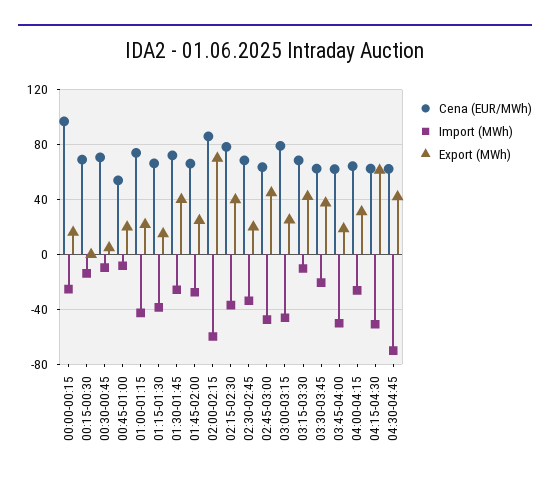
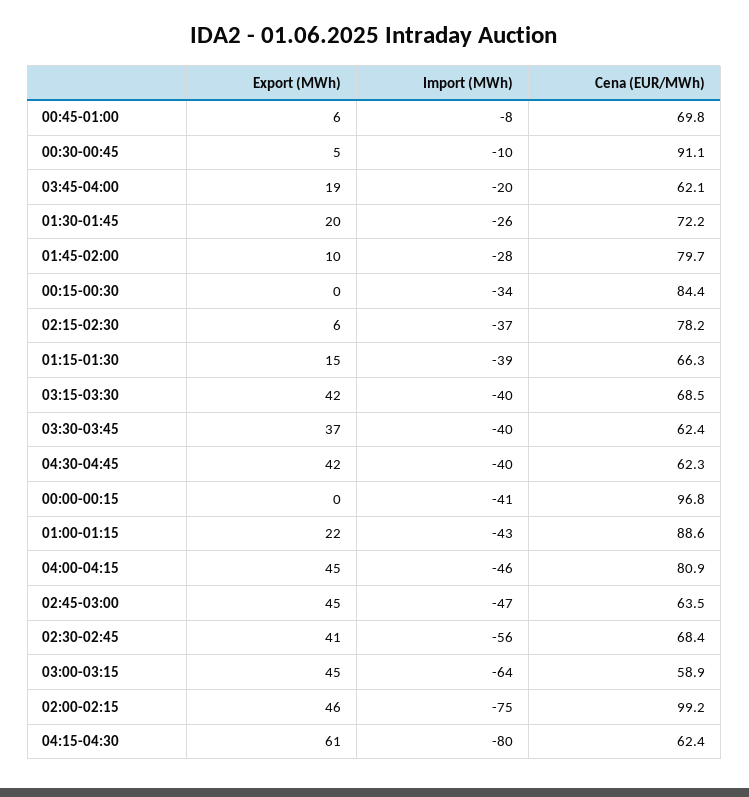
Import (MWh), 00:00-00:15: -25 -> -41
Export (MWh), 00:00-00:15: 15 -> 0
Cena (EUR/MWh), 00:15-00:30: 70 -> 84.4
Import (MWh), 00:15-00:30: -15 -> -34
Cena (EUR/MWh), 00:30-00:45: 70 -> 91.1
Cena (EUR/MWh), 00:45-01:00: 55 -> 69.8
Export (MWh), 00:45-01:00: 20 -> 6
Cena (EUR/MWh), 01:00-01:15: 75 -> 88.6
Export (MWh), 01:30-01:45: 40 -> 20
Cena (EUR/MWh), 01:45-02:00: 65 -> 79.7
Export (MWh), 01:45-02:00: 25 -> 10
Cena (EUR/MWh), 02:00-02:15: 85 -> 99.2
Import (MWh), 02:00-02:15: -60 -> -75
Export (MWh), 02:00-02:15: 70 -> 46
Export (MWh), 02:15-02:30: 40 -> 6
Import (MWh), 02:30-02:45: -35 -> -56
Export (MWh), 02:30-02:45: 20 -> 41
Cena (EUR/MWh), 03:00-03:15: 80 -> 58.9
Import (MWh), 03:00-03:15: -45 -> -64
Export (MWh), 03:00-03:15: 25 -> 45
Import (MWh), 03:15-03:30: -10 -> -40
Import (MWh), 03:30-03:45: -20 -> -40
Import (MWh), 03:45-04:00: -50 -> -20
Cena (EUR/MWh), 04:00-04:15: 65 -> 80.9
Import (MWh), 04:00-04:15: -25 -> -46
Export (MWh), 04:00-04:15: 30 -> 45
Import (MWh), 04:15-04:30: -50 -> -80
Import (MWh), 04:30-04:45: -70 -> -40

